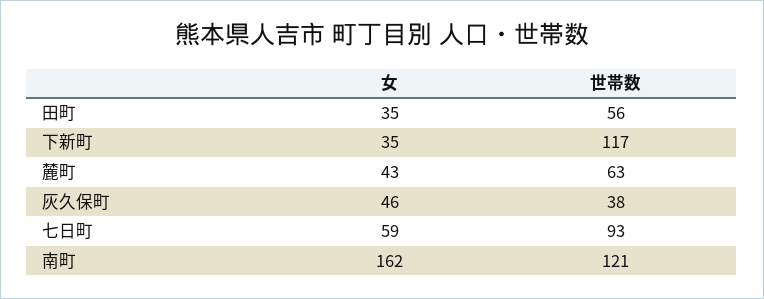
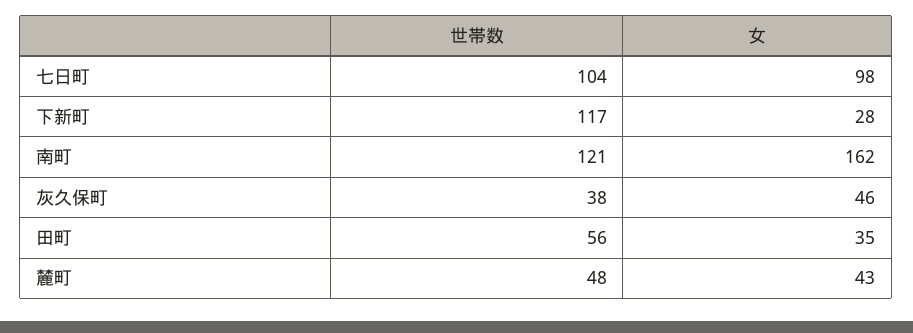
女, 下新町: 35 -> 28
世帯数, 麓町: 63 -> 48
女, 七日町: 59 -> 98
世帯数, 七日町: 93 -> 104

